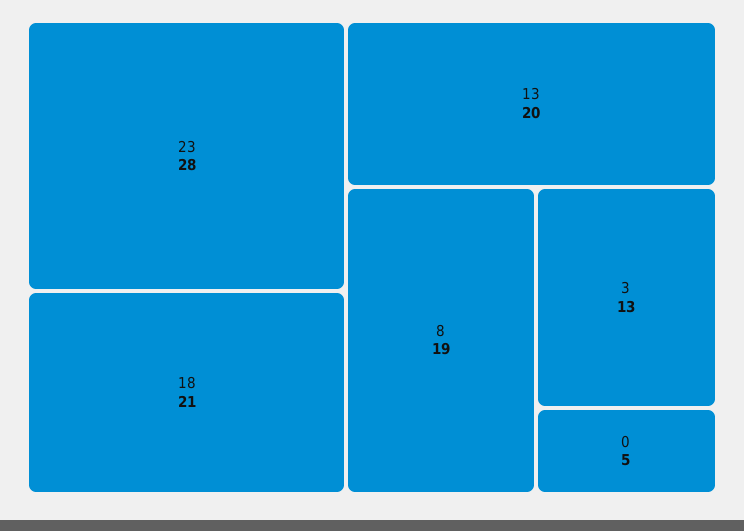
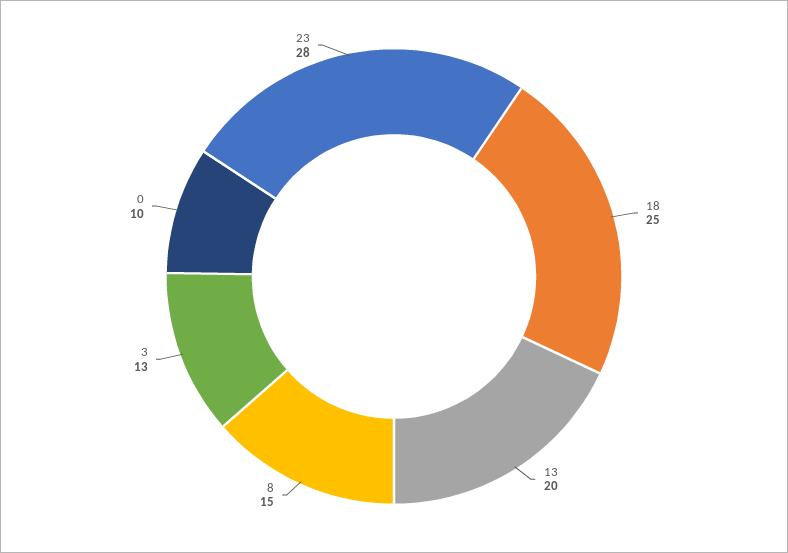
18: 21 -> 25
8: 19 -> 15
0: 5 -> 10

